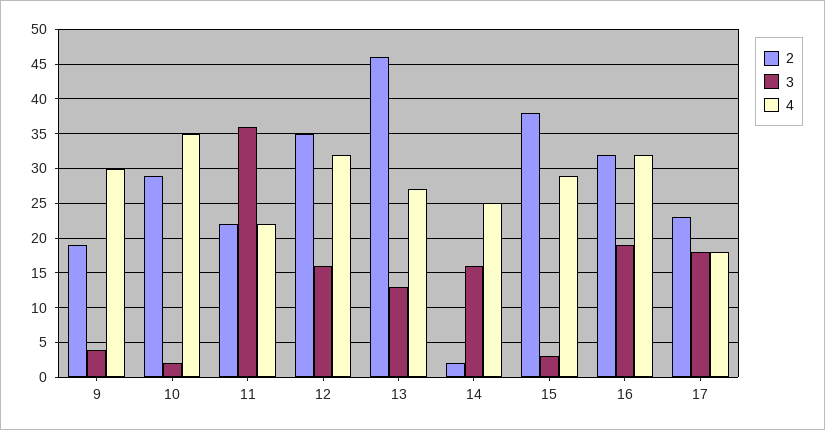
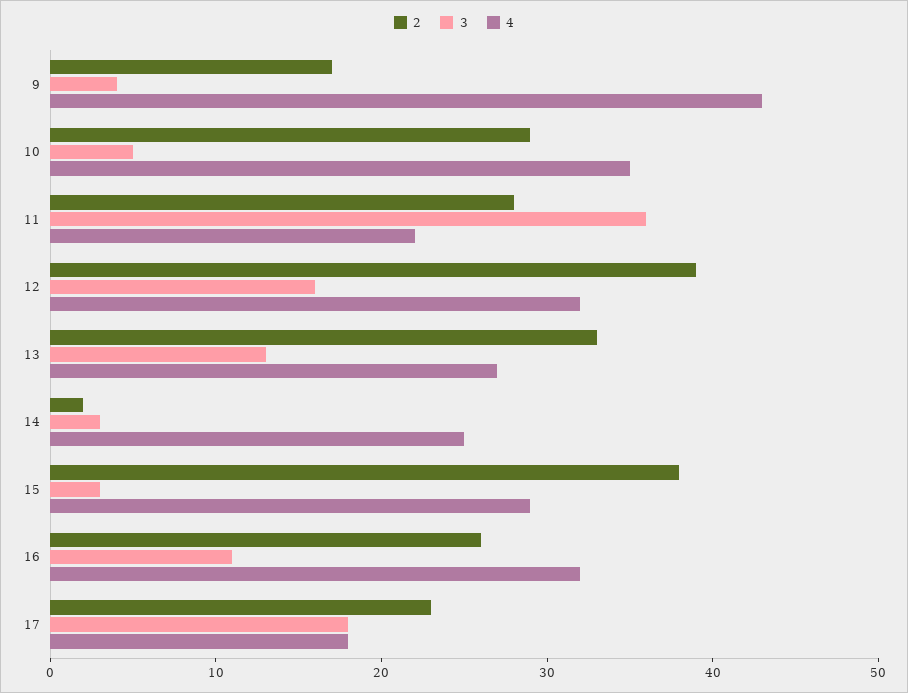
2, 9: 19 -> 17
4, 9: 30 -> 43
3, 10: 2 -> 5
2, 11: 22 -> 28
2, 12: 35 -> 39
2, 13: 46 -> 33
3, 14: 16 -> 3
2, 16: 32 -> 26
3, 16: 19 -> 11

